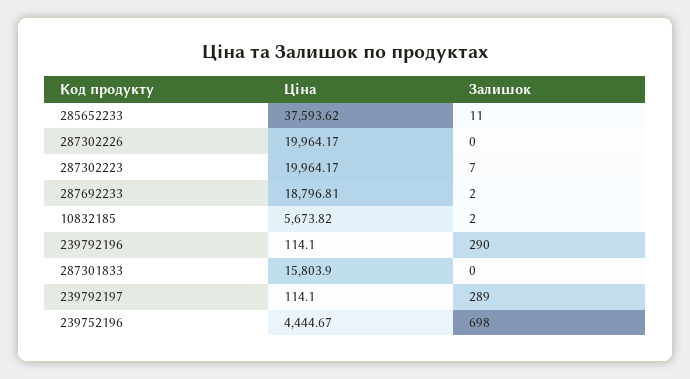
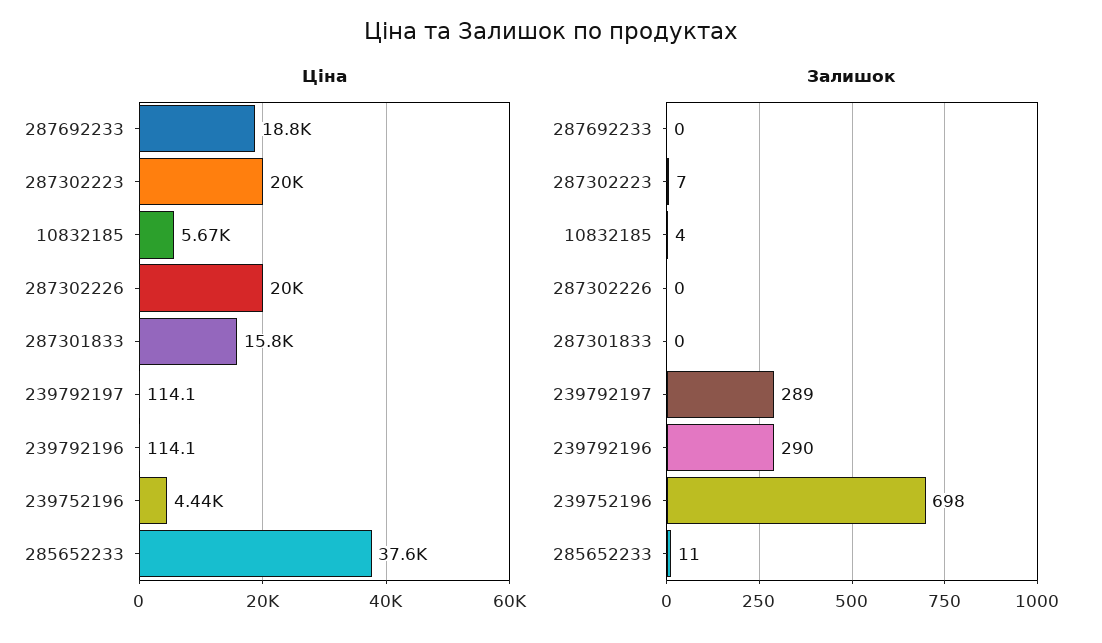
Залишок, 287692233: 2 -> 0
Залишок, 10832185: 2 -> 4

